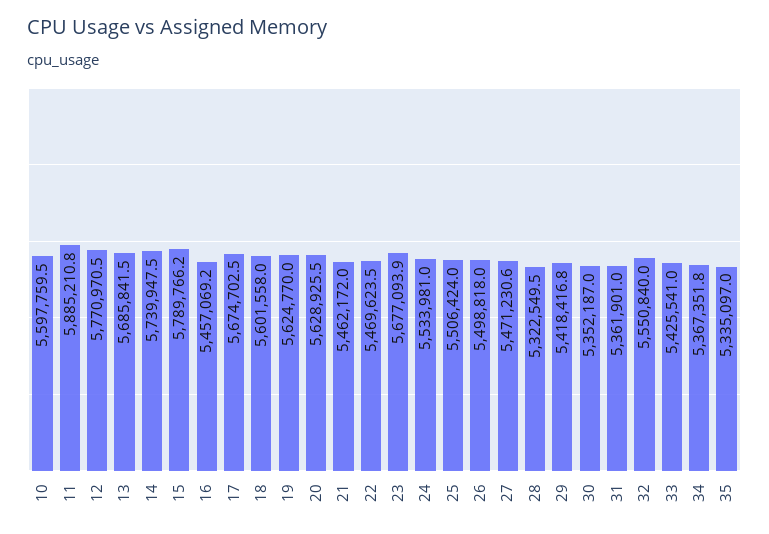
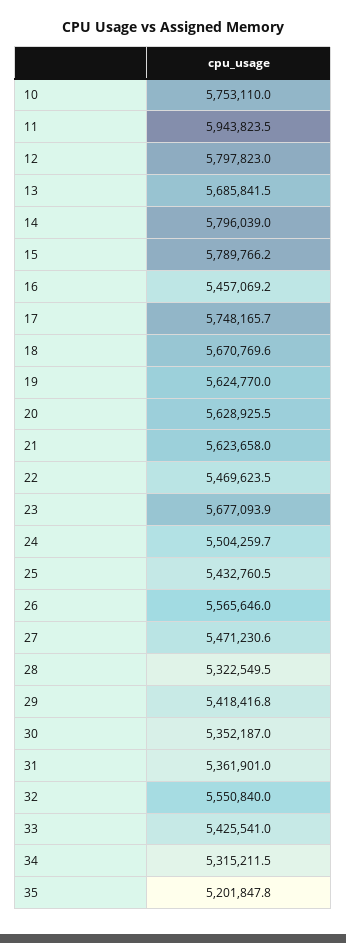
10: 5597759.5 -> 5753110
11: 5885210.8 -> 5943823.5
12: 5770970.5 -> 5797823
14: 5739947.5 -> 5796039
17: 5674702.5 -> 5748165.7
18: 5601558 -> 5670769.6
21: 5462172 -> 5623658
24: 5533981 -> 5504259.7
25: 5506424 -> 5432760.5
26: 5498818 -> 5565646
34: 5367351.8 -> 5315211.5
35: 5335097 -> 5201847.8

